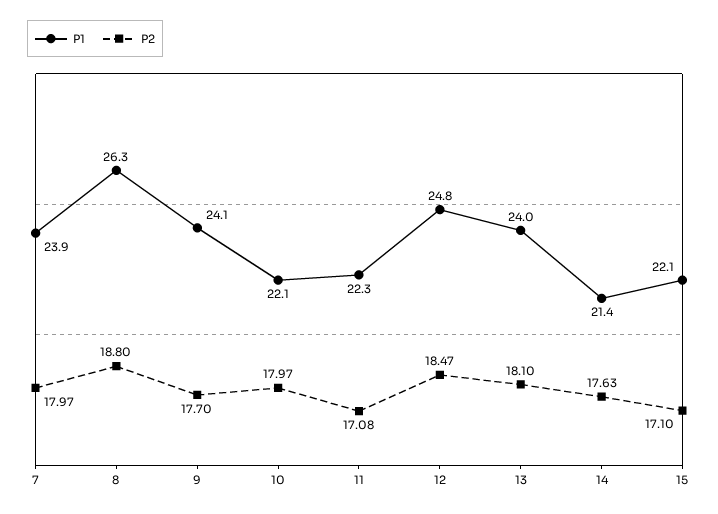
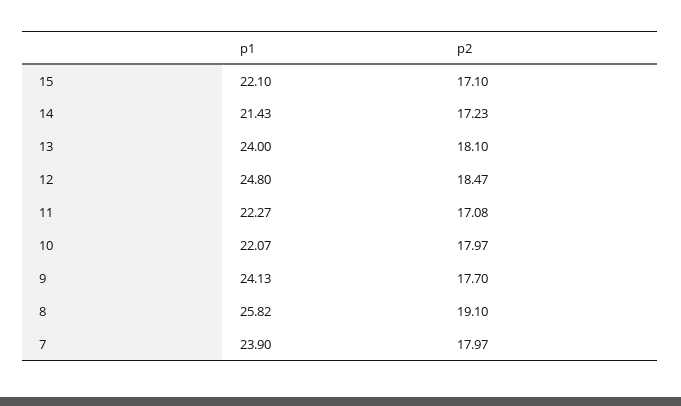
P1, 8: 26.3 -> 25.82
P2, 8: 18.8 -> 19.1
P2, 14: 17.63 -> 17.23

